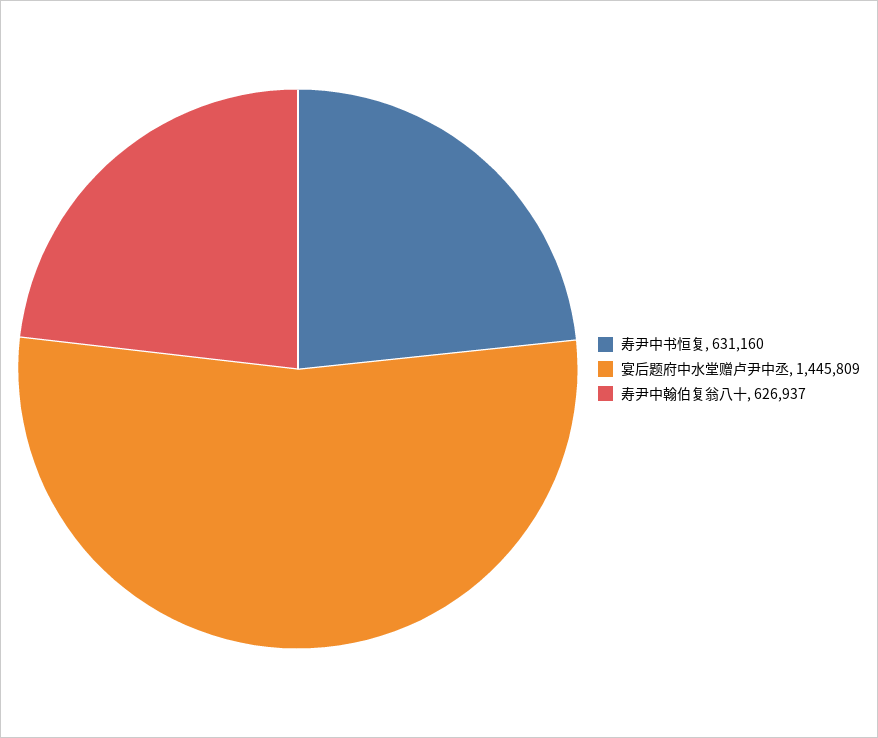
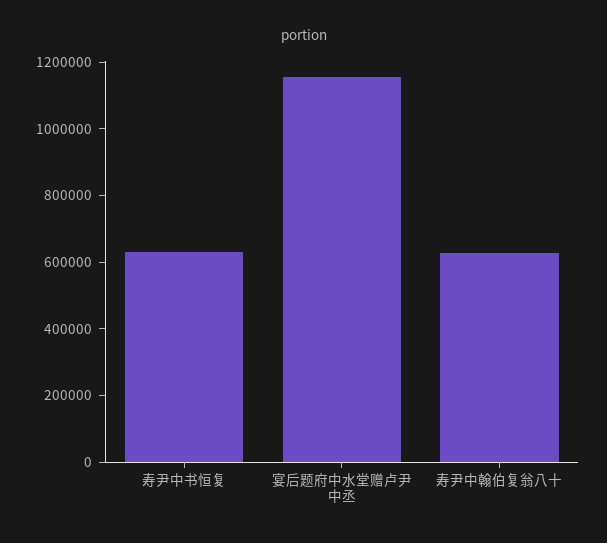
宴后题府中水堂赠卢尹中丞: 1445809 -> 1150000

